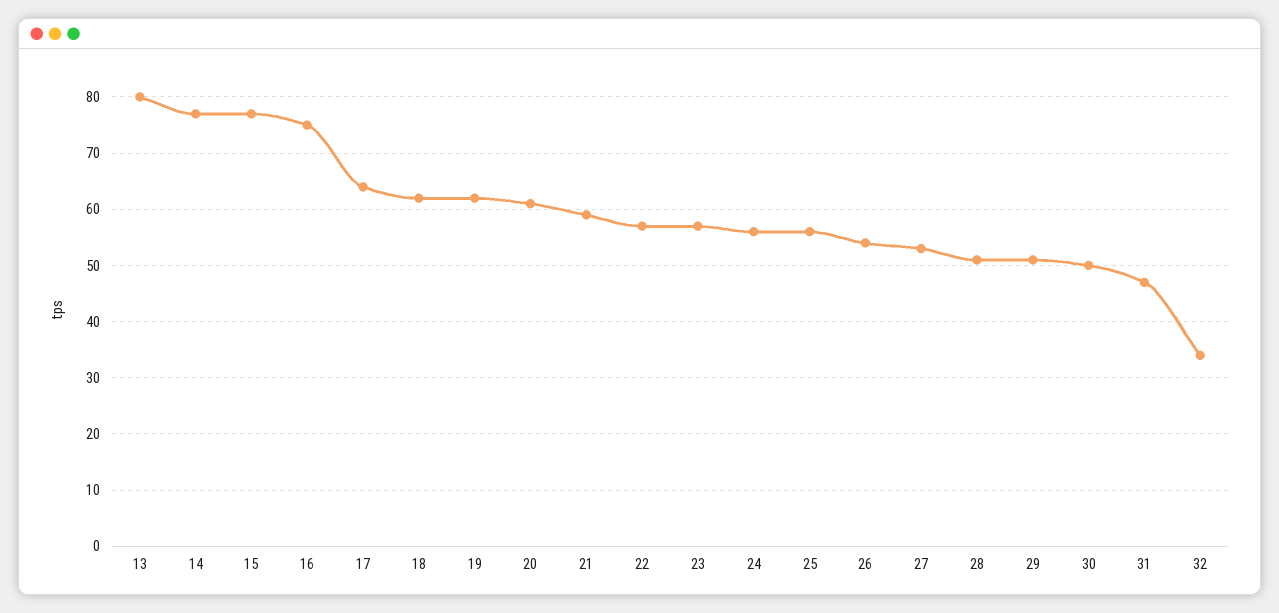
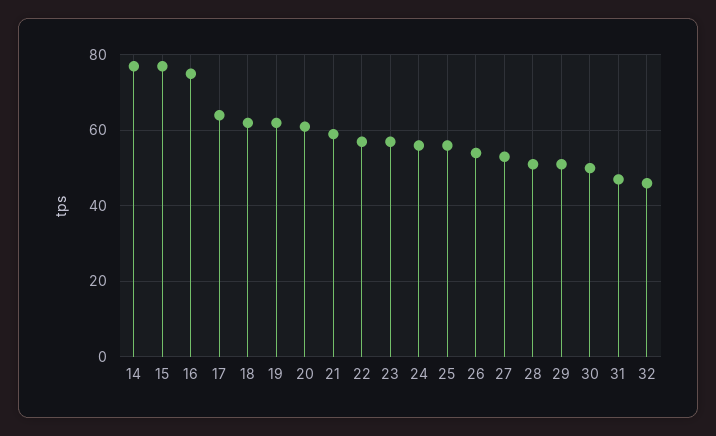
13: 80 -> none
32: 35 -> 45

